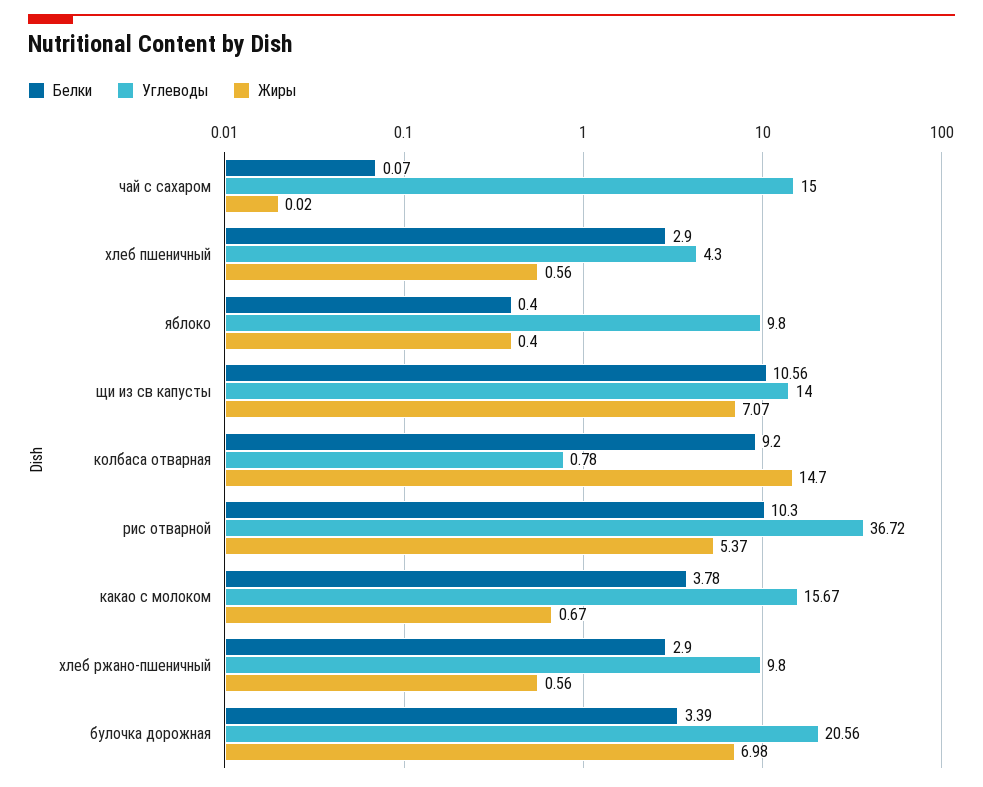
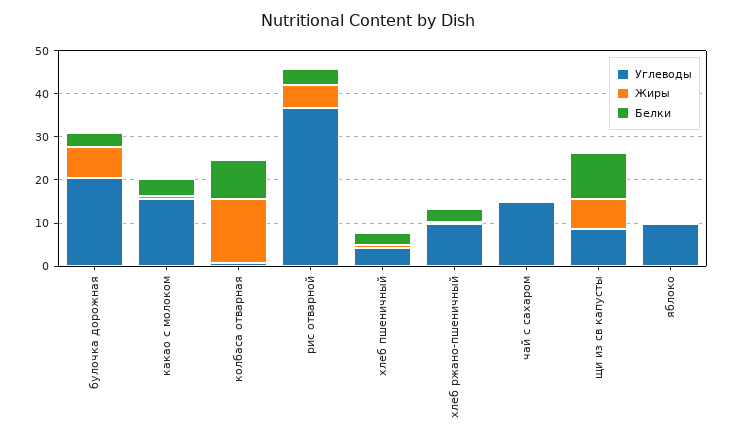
Углеводы, щи из св капусты: 14 -> 8
Белки, рис отварной: 10.3 -> 4

